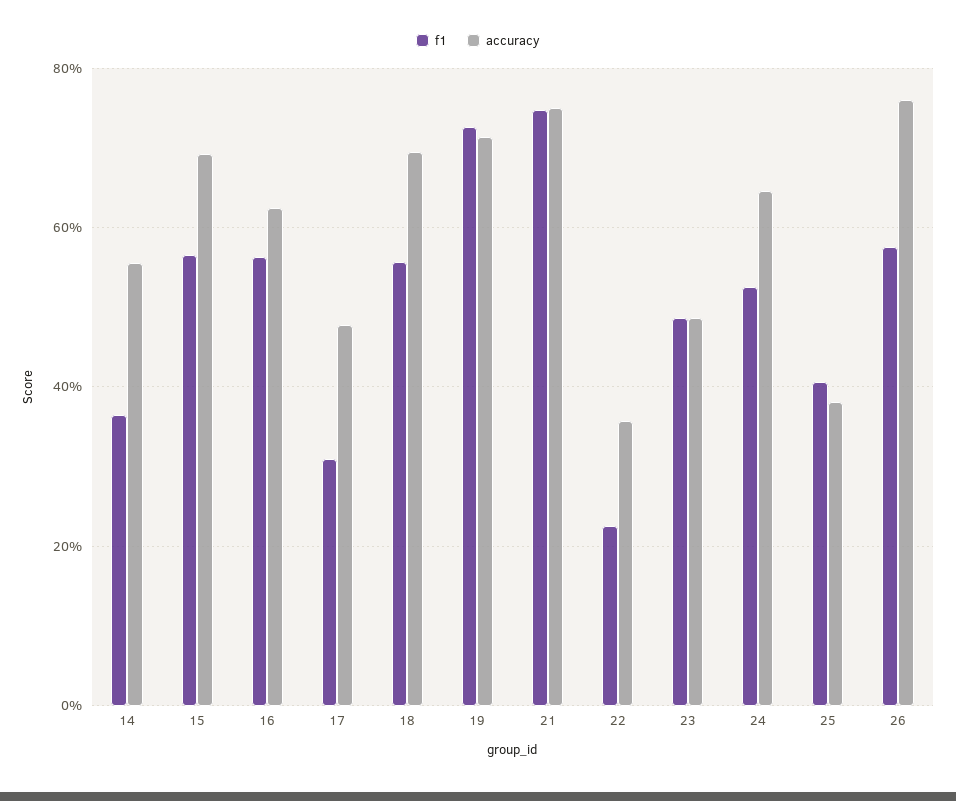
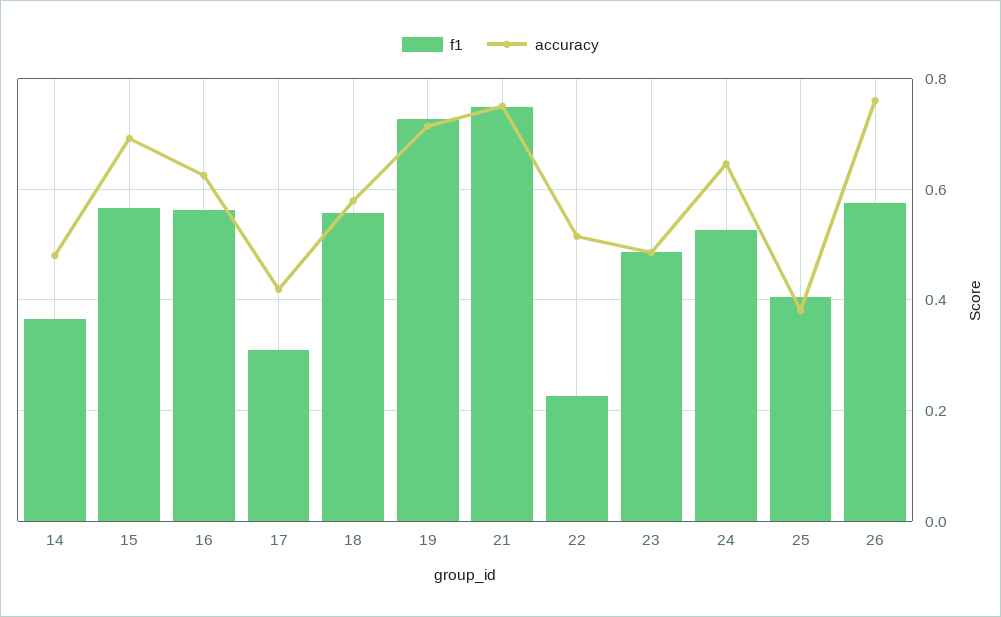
accuracy, 14: 0.56 -> 0.48
accuracy, 17: 0.48 -> 0.42
accuracy, 18: 0.7 -> 0.58
accuracy, 22: 0.36 -> 0.52

